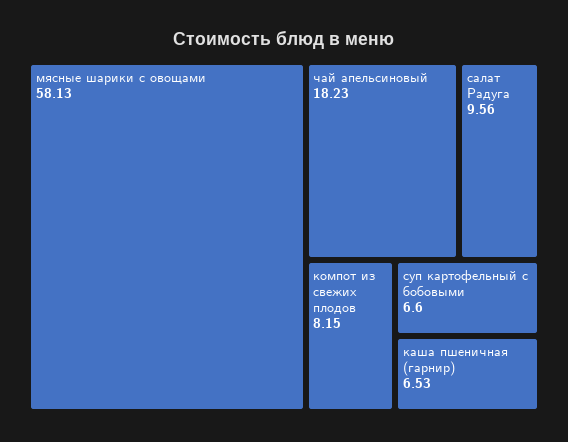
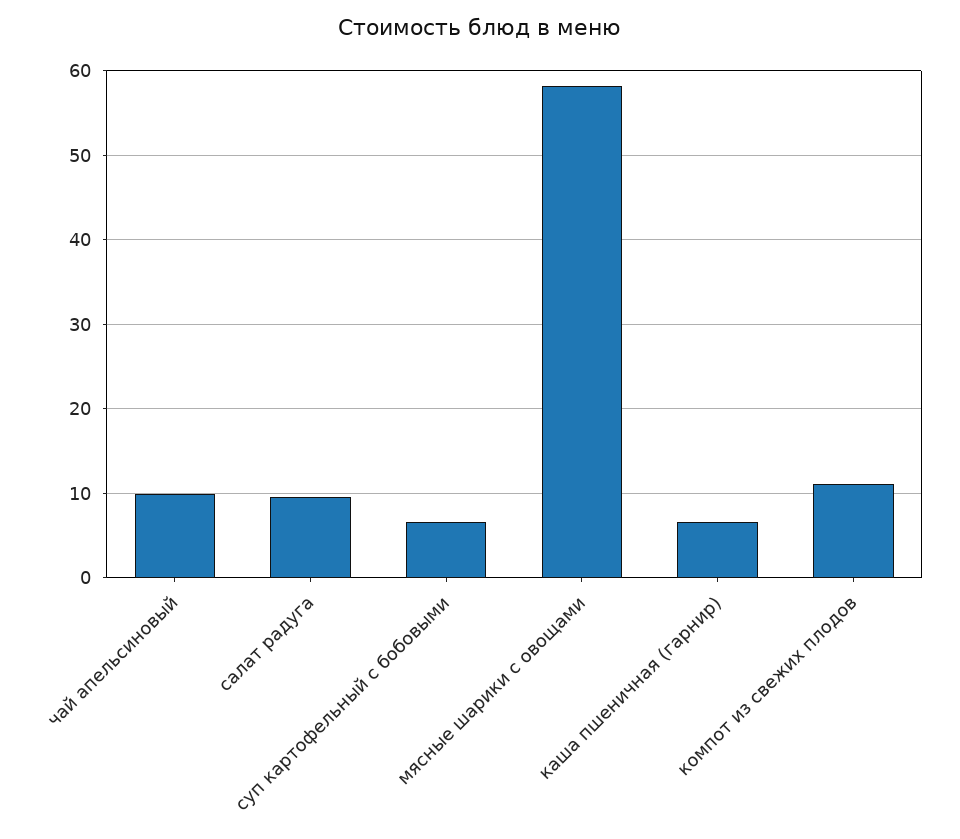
чай апельсиновый: 18.23 -> 10
компот из свежих плодов: 8.15 -> 11

